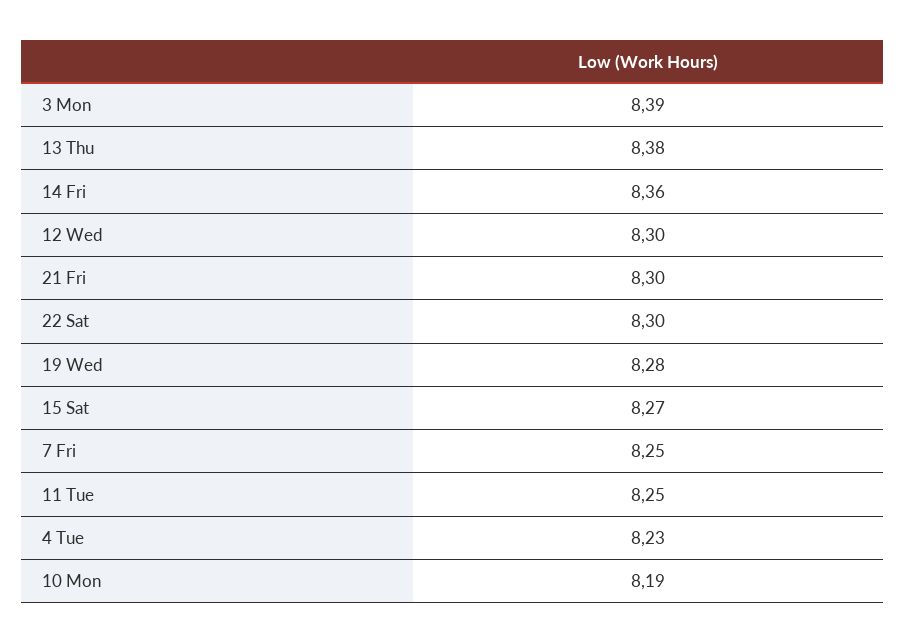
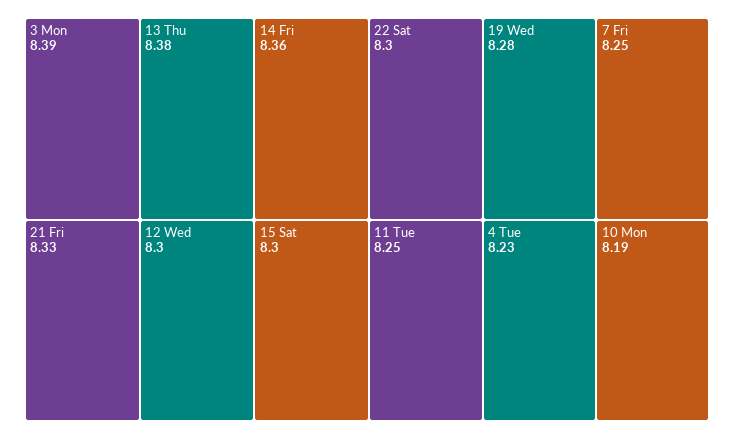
21 Fri: 8.3 -> 8.33
15 Sat: 8.27 -> 8.3

